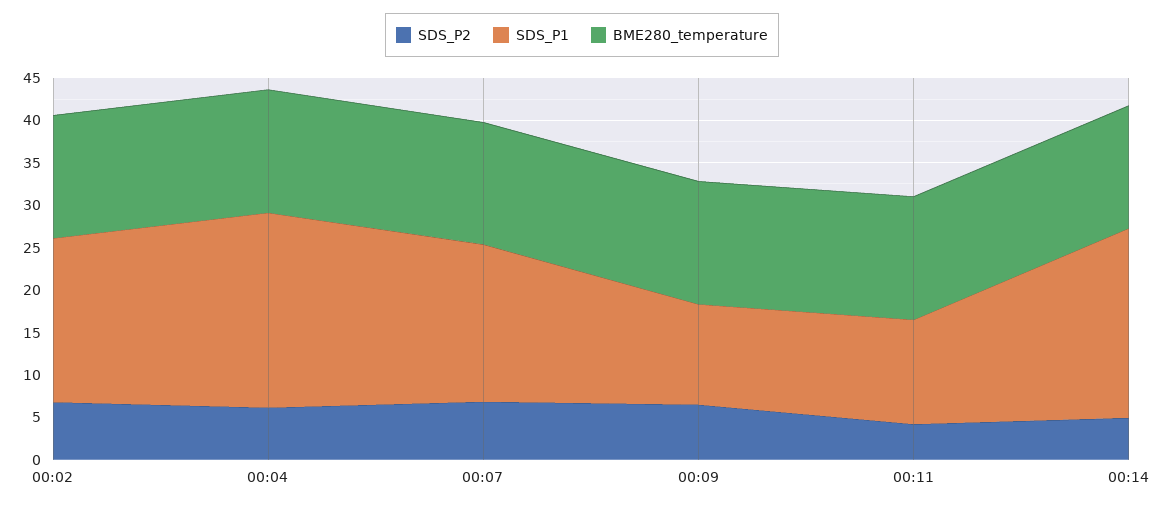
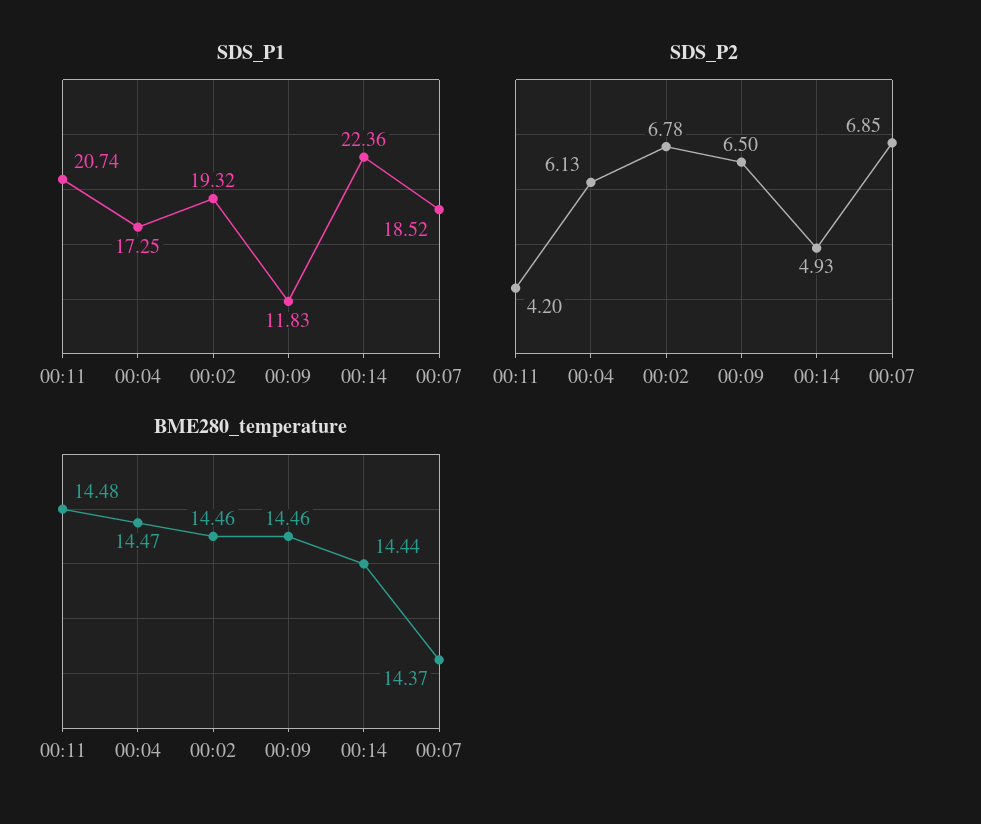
SDS_P1, 00:04: 23 -> 17.25
SDS_P1, 00:11: 12 -> 20.74

